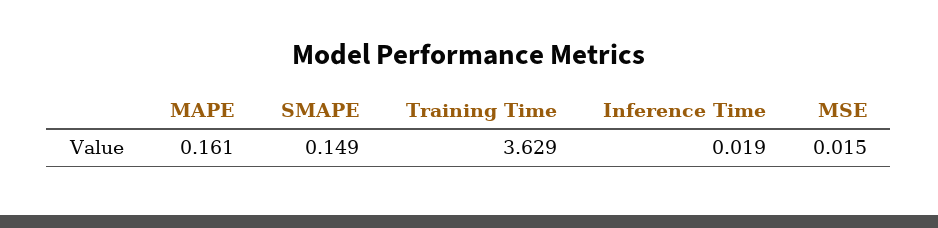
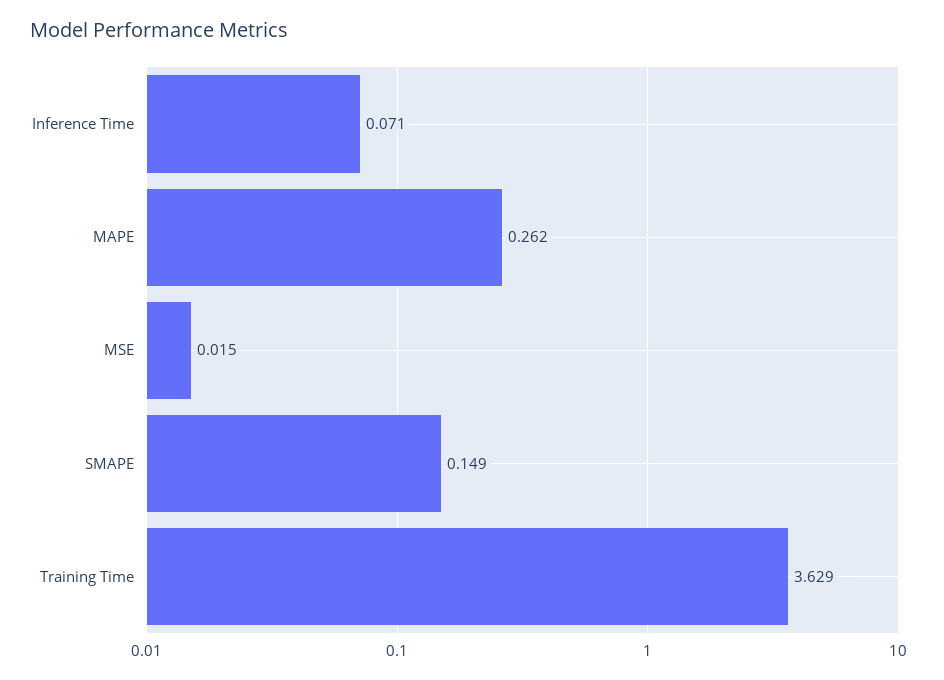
MAPE: 0.161 -> 0.262
Inference Time: 0.019 -> 0.071

